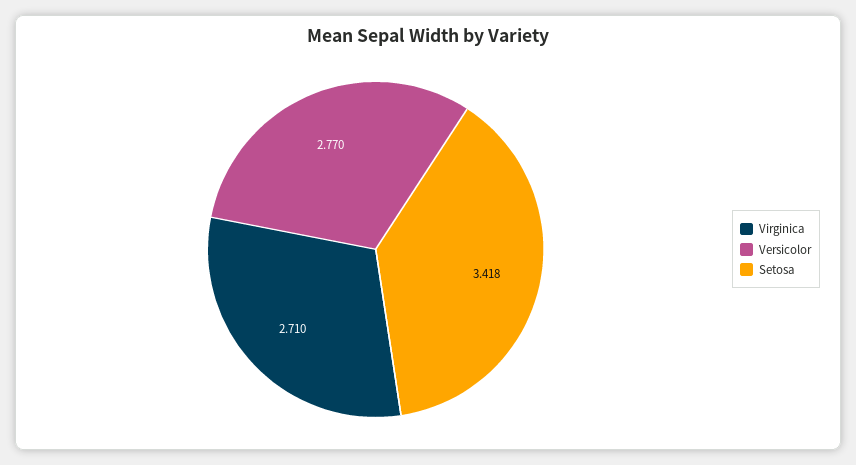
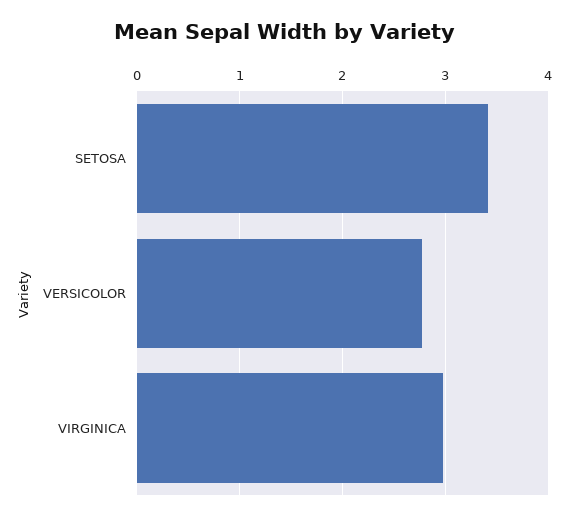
Virginica: 2.71 -> 3

